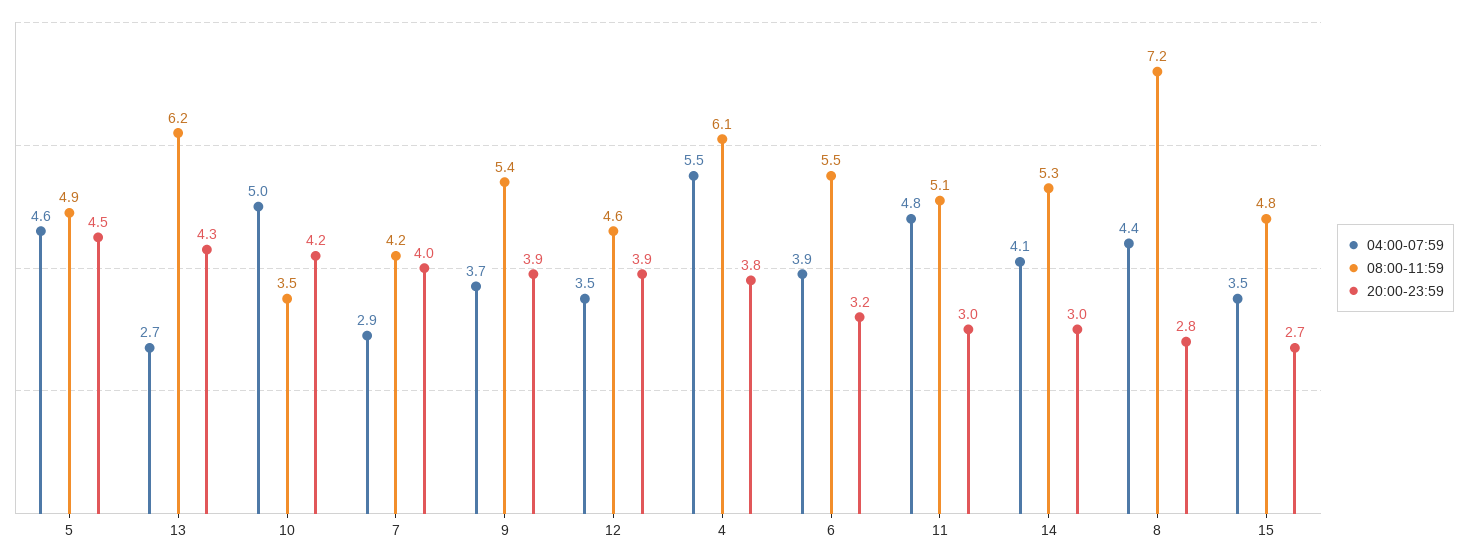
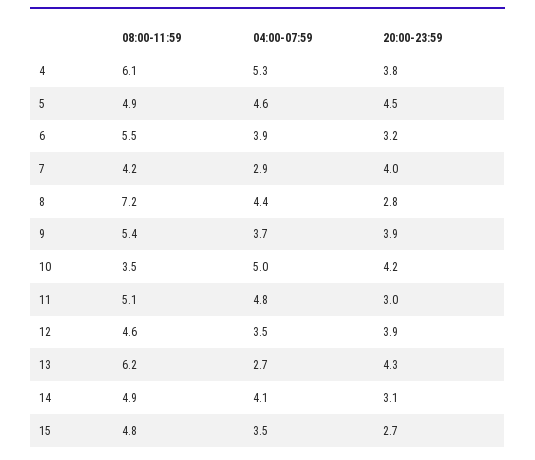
04:00-07:59, 4: 5.5 -> 5.3
08:00-11:59, 14: 5.3 -> 4.9
20:00-23:59, 14: 3 -> 3.1

